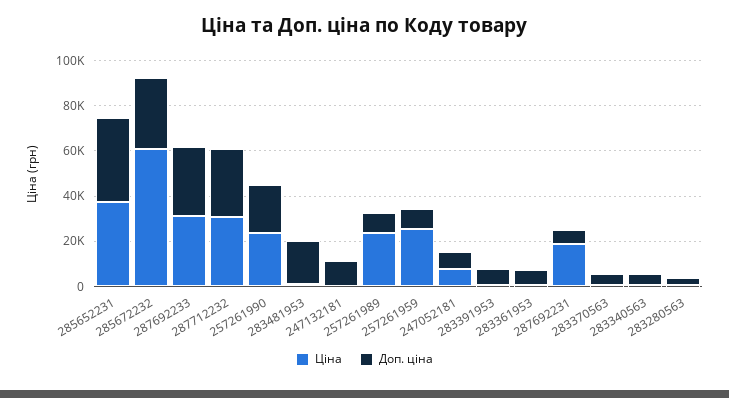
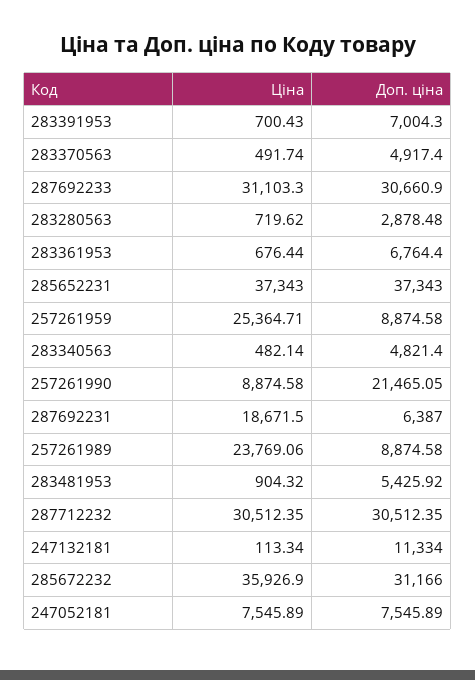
Ціна, 285672232: 60000 -> 35926.9
Ціна, 257261990: 25000 -> 8874.58
Доп. ціна, 283481953: 20000 -> 5425.92

